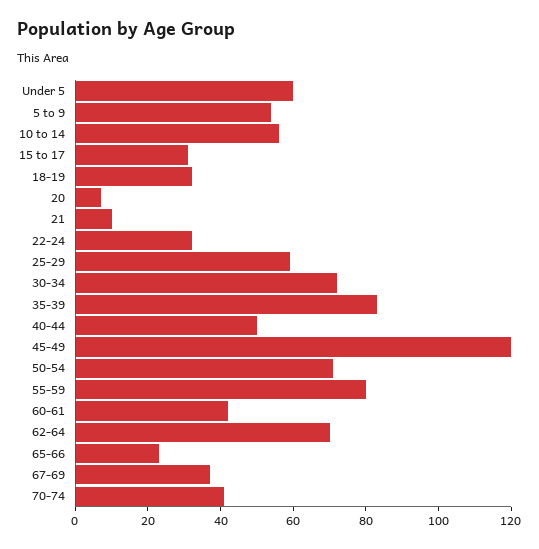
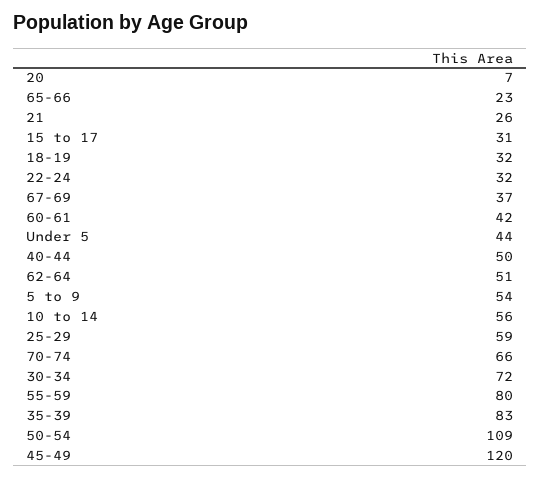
Under 5: 60 -> 44
21: 10 -> 26
50-54: 70 -> 109
62-64: 70 -> 51
70-74: 40 -> 66

